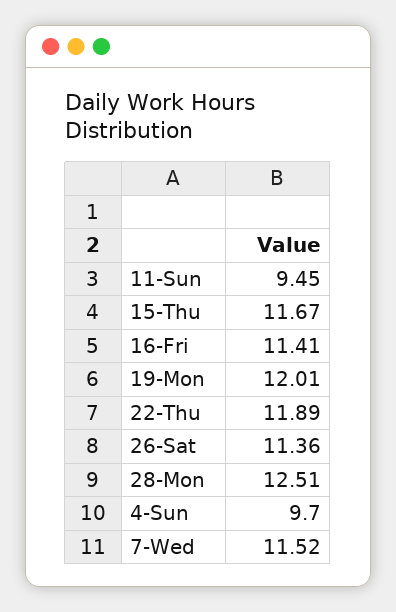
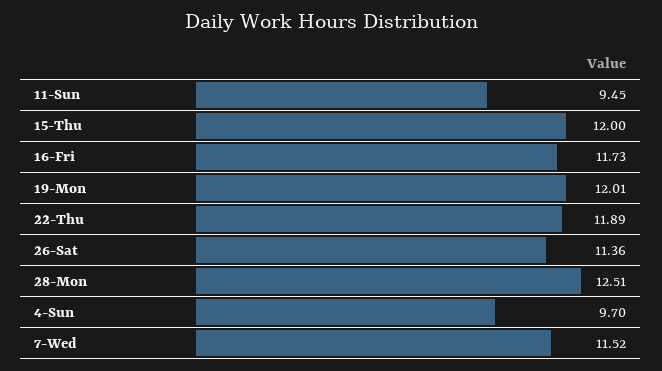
15-Thu: 11.67 -> 12
16-Fri: 11.41 -> 11.73

